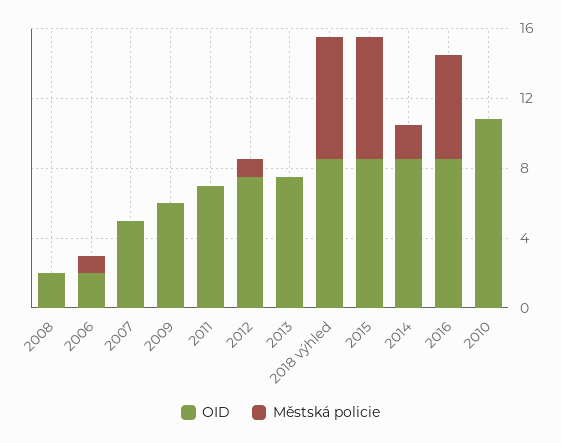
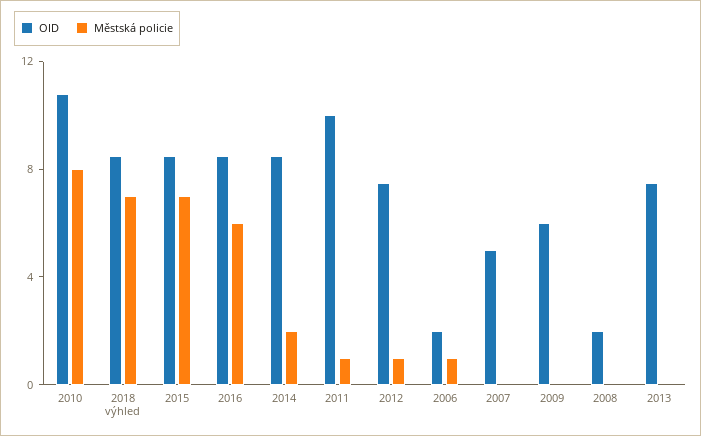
OID, 2011: 7 -> 10
Městská policie, 2011: 0 -> 1
Městská policie, 2010: 0 -> 8

